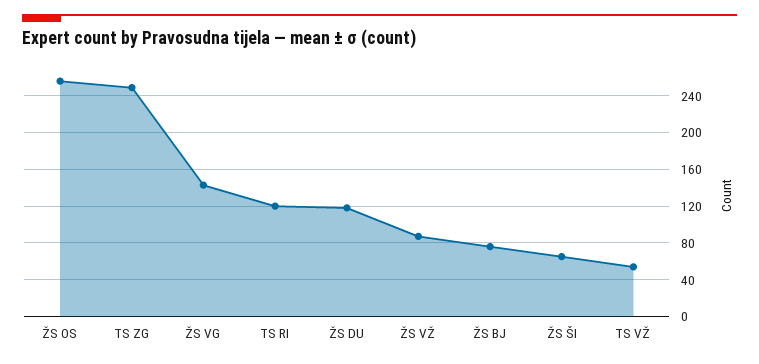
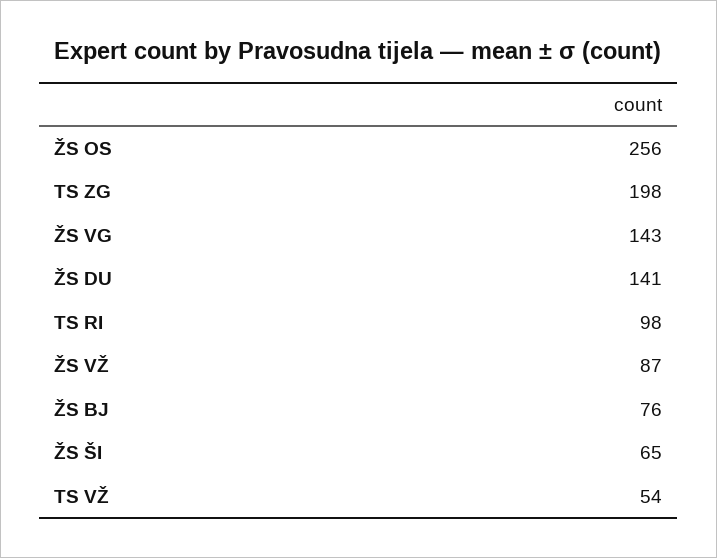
TS ZG: 250 -> 198
TS RI: 120 -> 98
ŽS DU: 120 -> 141

